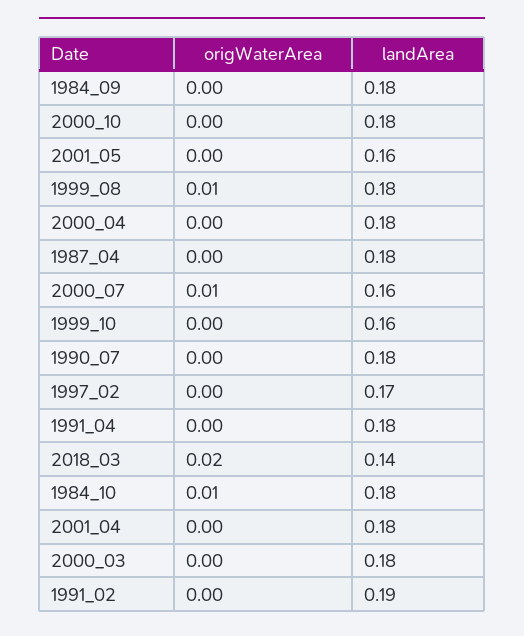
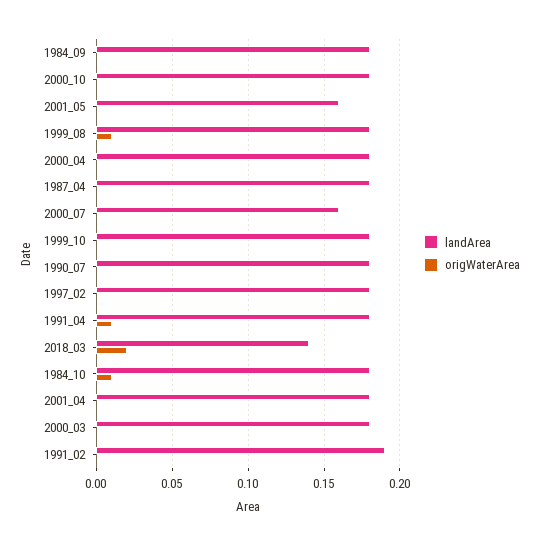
origWaterArea, 2000_07: 0.01 -> 0
landArea, 1999_10: 0.16 -> 0.18
landArea, 1997_02: 0.17 -> 0.18
origWaterArea, 1991_04: 0 -> 0.01

